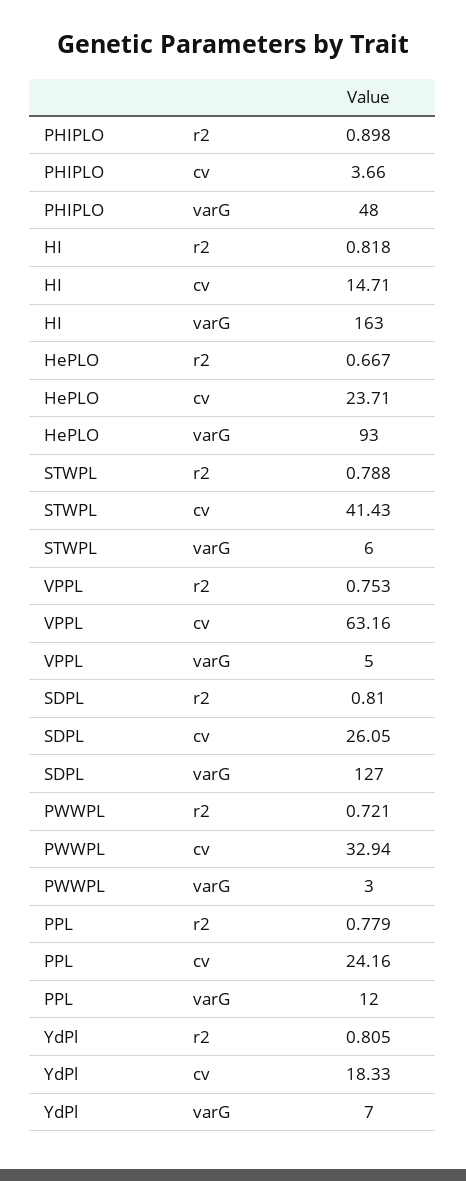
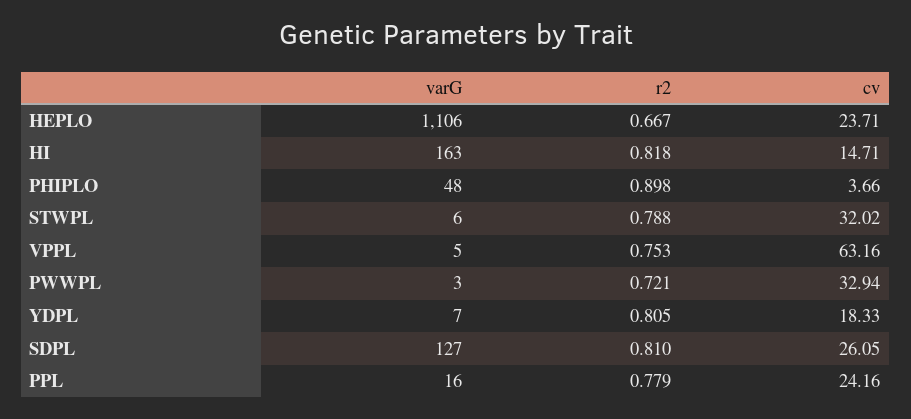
HePLO, varG: 93 -> 1106
STWPL, cv: 41.43 -> 32.02
PPL, varG: 12 -> 16

